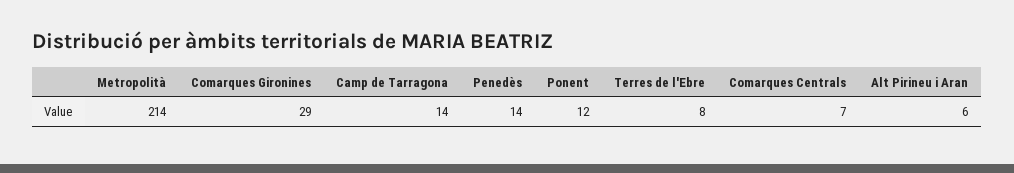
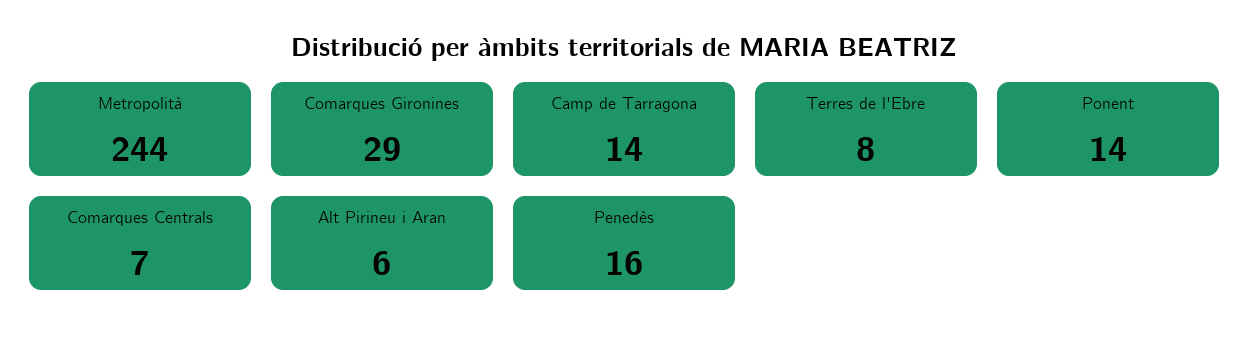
Metropolità: 214 -> 244
Penedès: 14 -> 16
Ponent: 12 -> 14

